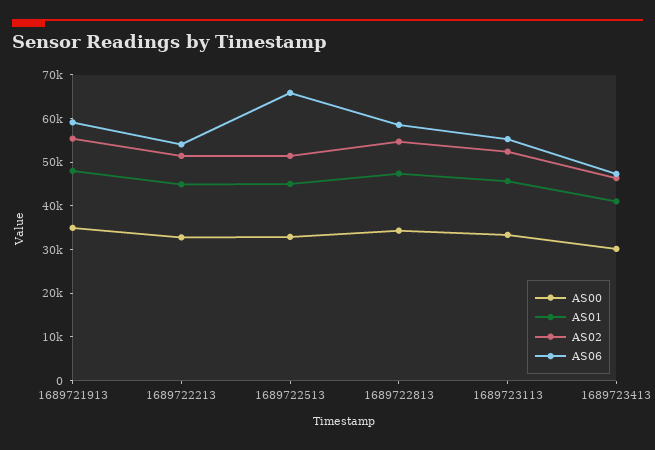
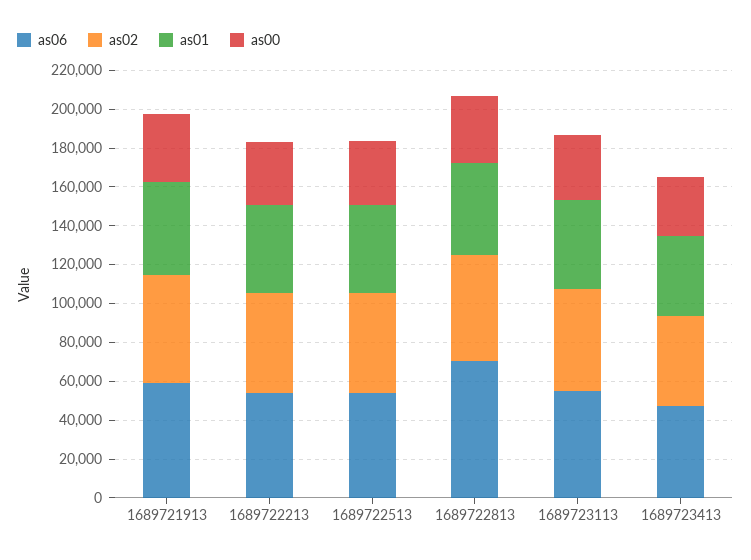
AS06, 1689722513: 66000 -> 55000
AS06, 1689722813: 58000 -> 70000

